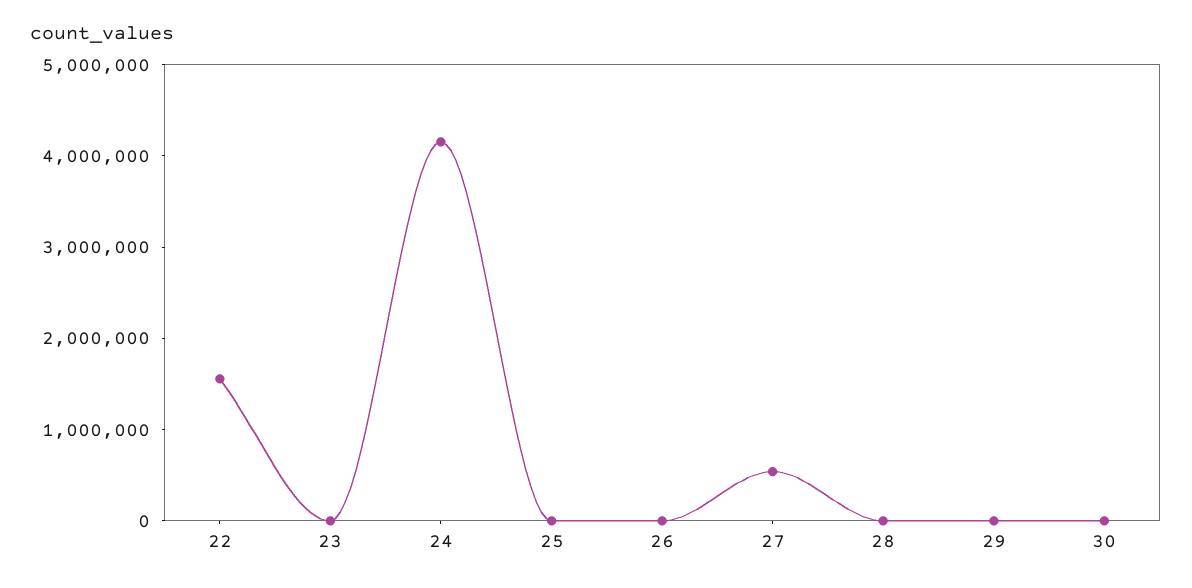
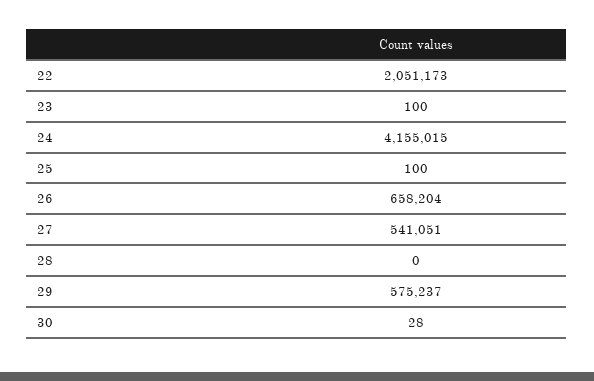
22: 1600000 -> 2051173
26: 0 -> 658204
29: 0 -> 575237

